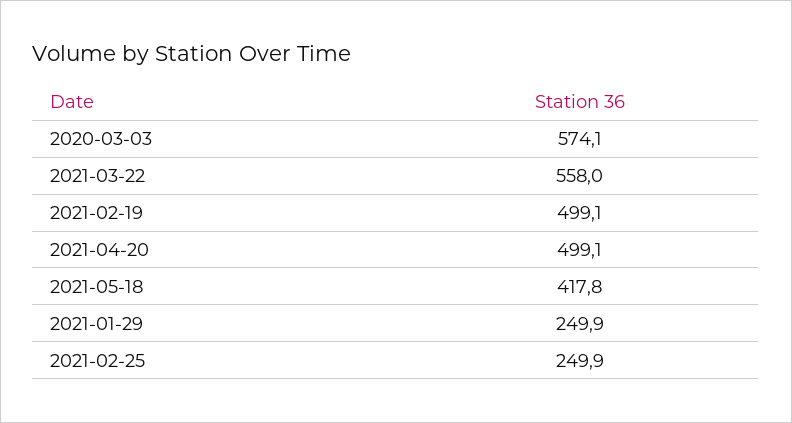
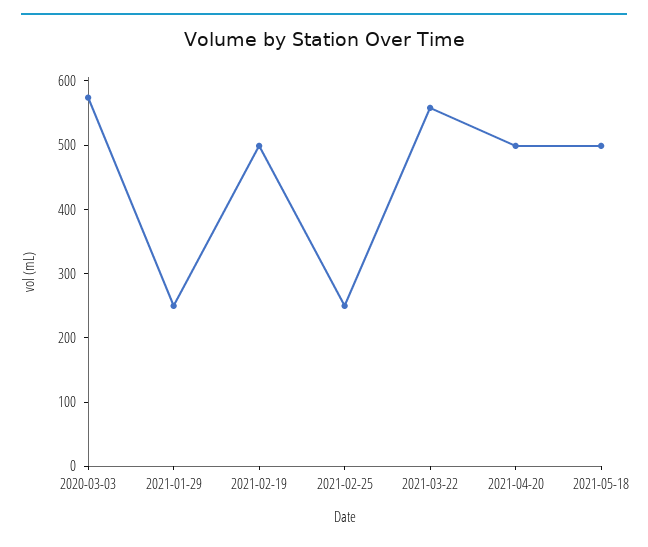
2021-05-18: 417.8 -> 500

